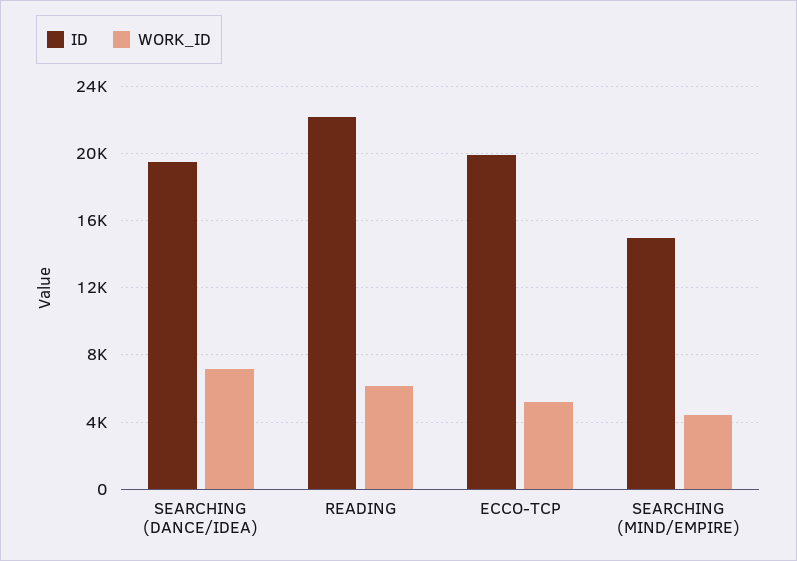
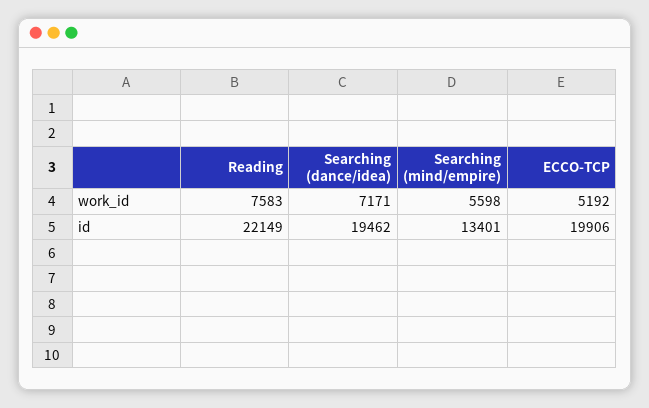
WORK_ID, READING: 6000 -> 7583
ID, SEARCHING (MIND/EMPIRE): 15000 -> 13401
WORK_ID, SEARCHING (MIND/EMPIRE): 4500 -> 5598

